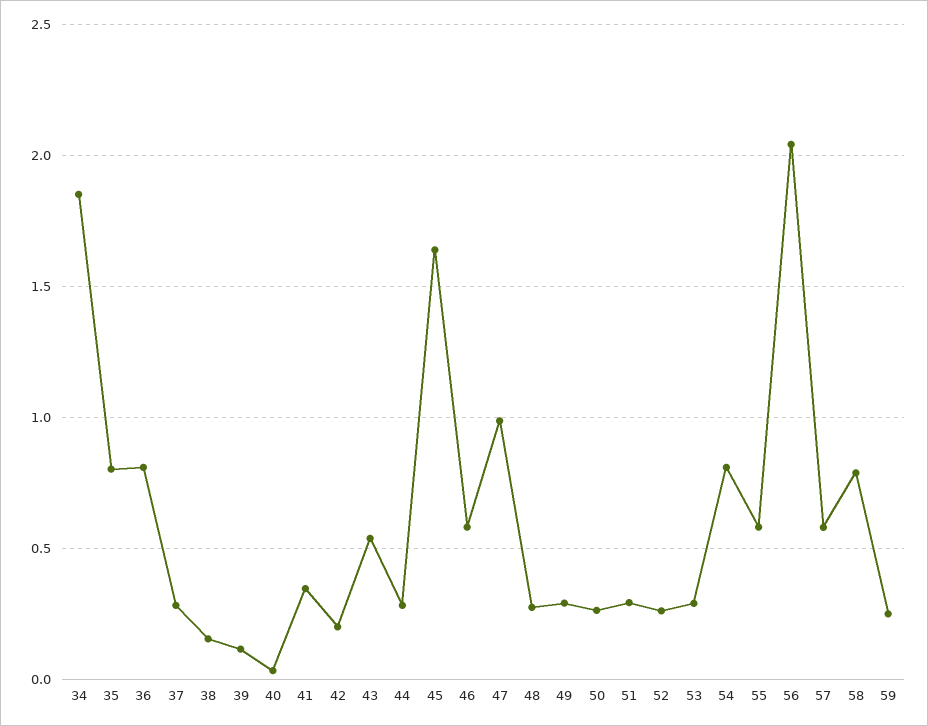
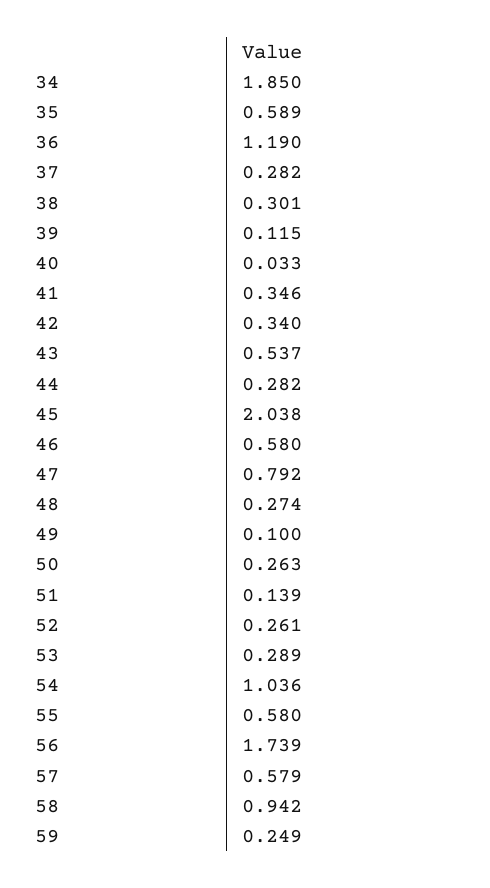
35: 0.8 -> 0.589
36: 0.8 -> 1.19
38: 0.15 -> 0.301
42: 0.2 -> 0.34
45: 1.65 -> 2.038
47: 1 -> 0.792
49: 0.3 -> 0.1
51: 0.3 -> 0.139
54: 0.8 -> 1.036
56: 2.05 -> 1.739
58: 0.8 -> 0.942

